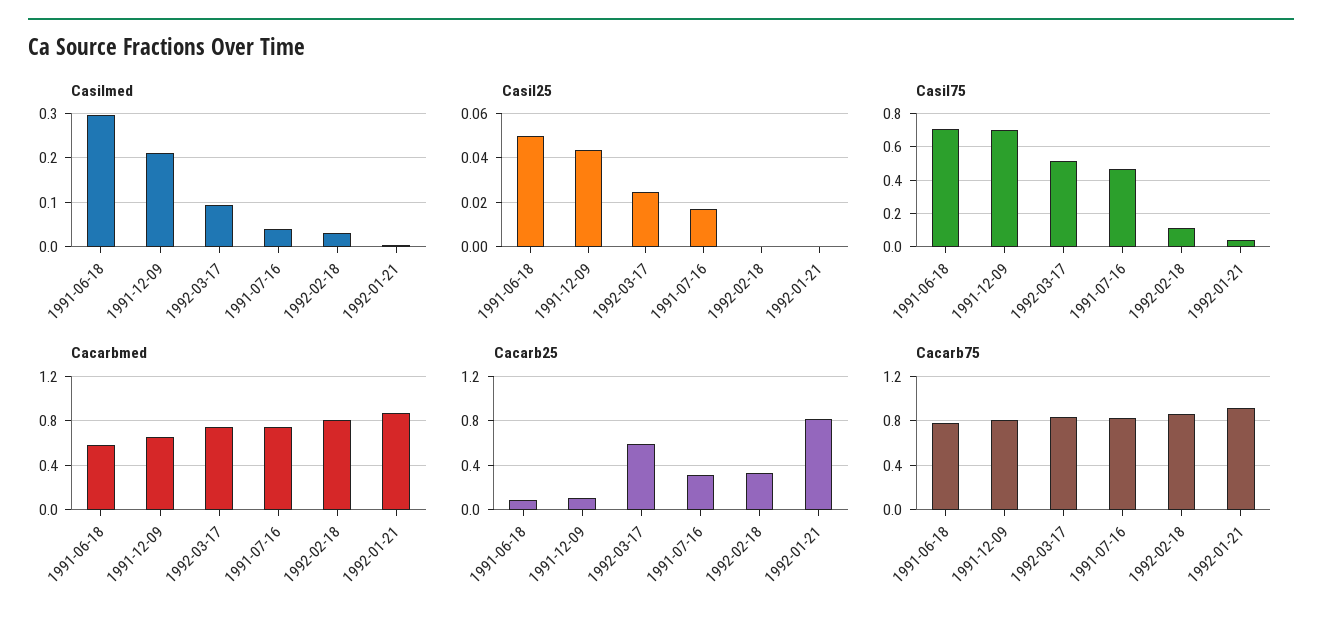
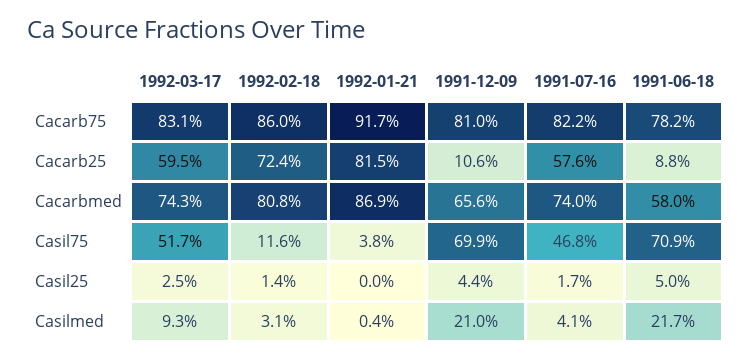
Casilmed, 1991-06-18: 0.3 -> 0.217
Casil25, 1992-02-18: 0 -> 0.014
Cacarb25, 1991-07-16: 0.3 -> 0.576
Cacarb25, 1992-02-18: 0.3 -> 0.724

